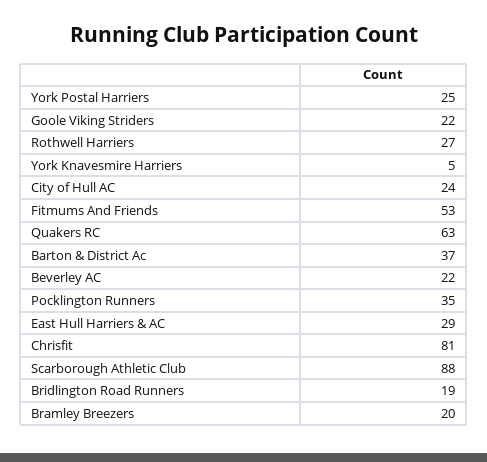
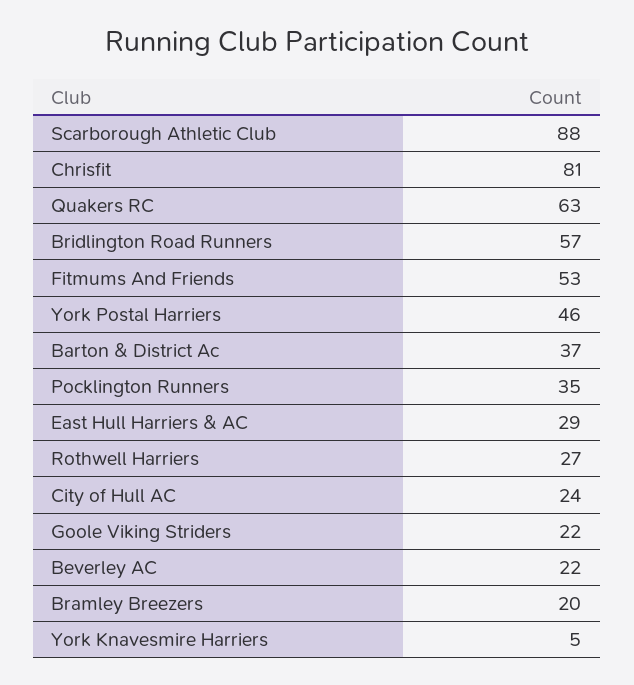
York Postal Harriers: 25 -> 46
Bridlington Road Runners: 19 -> 57

